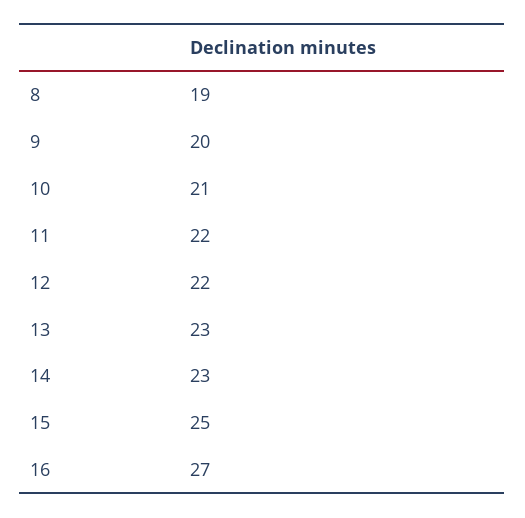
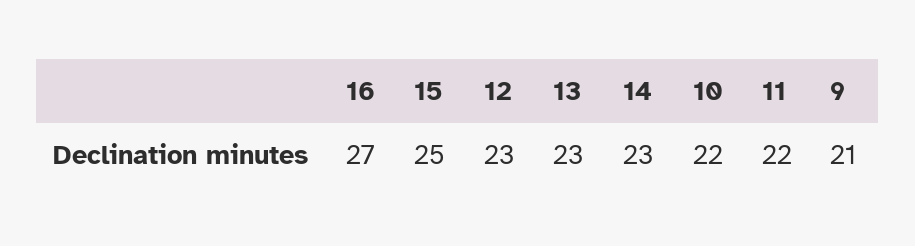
8: 19 -> none
9: 20 -> 21
10: 21 -> 22
12: 22 -> 23

